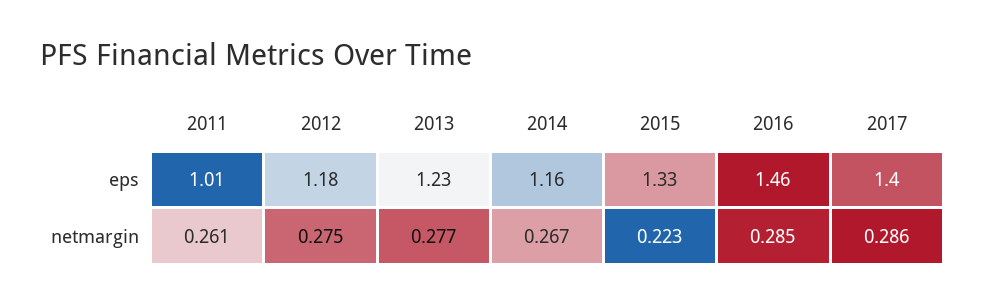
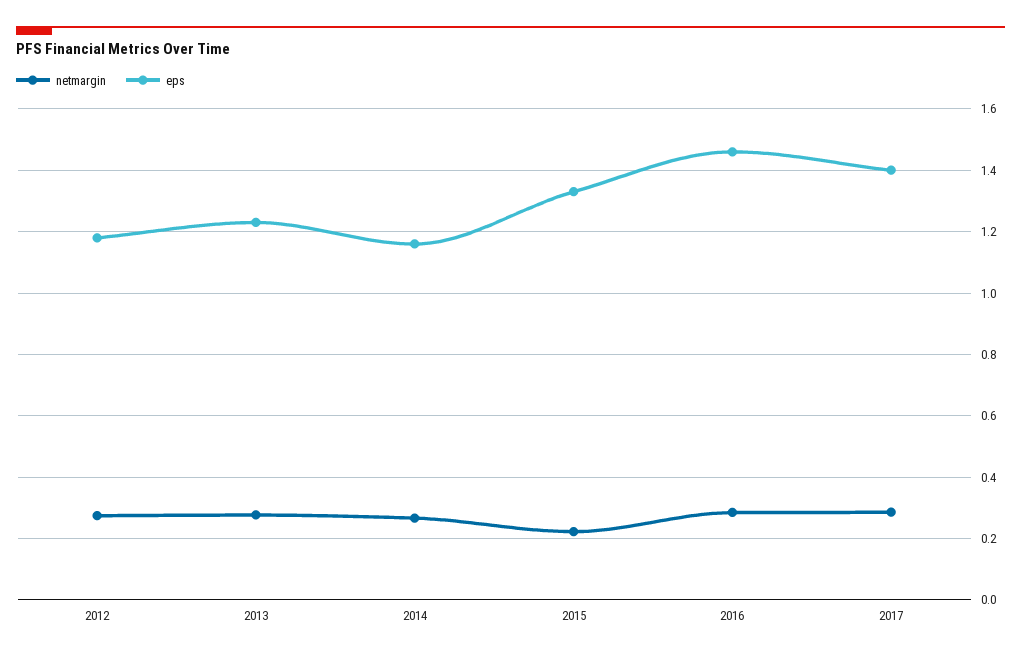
eps, 2011: 1.01 -> none
netmargin, 2011: 0.261 -> none

